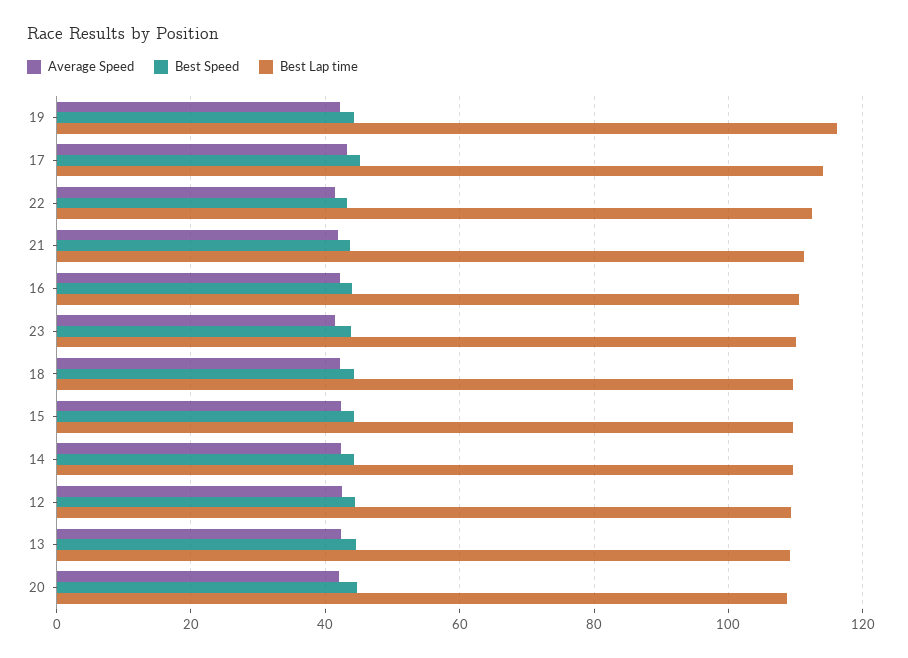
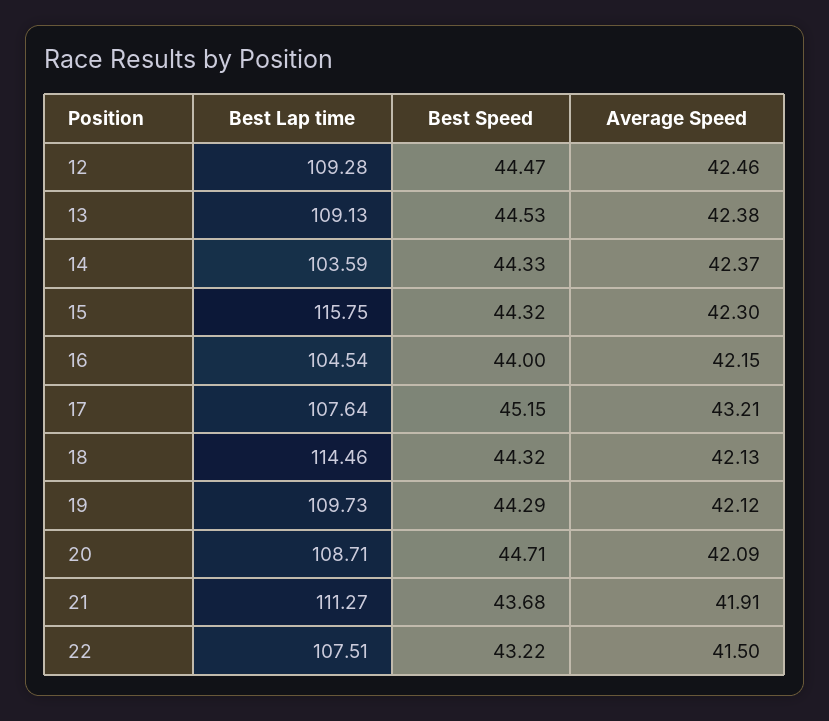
Best Lap time, 19: 116 -> 109.73
Best Lap time, 17: 114 -> 107.64
Best Lap time, 22: 112 -> 107.51
Best Lap time, 16: 110 -> 104.54
Average Speed, 23: 42 -> none
Best Speed, 23: 44 -> none
Best Lap time, 23: 110 -> none
Best Lap time, 18: 110 -> 114.46
Best Lap time, 15: 110 -> 115.75
Best Lap time, 14: 110 -> 103.59

